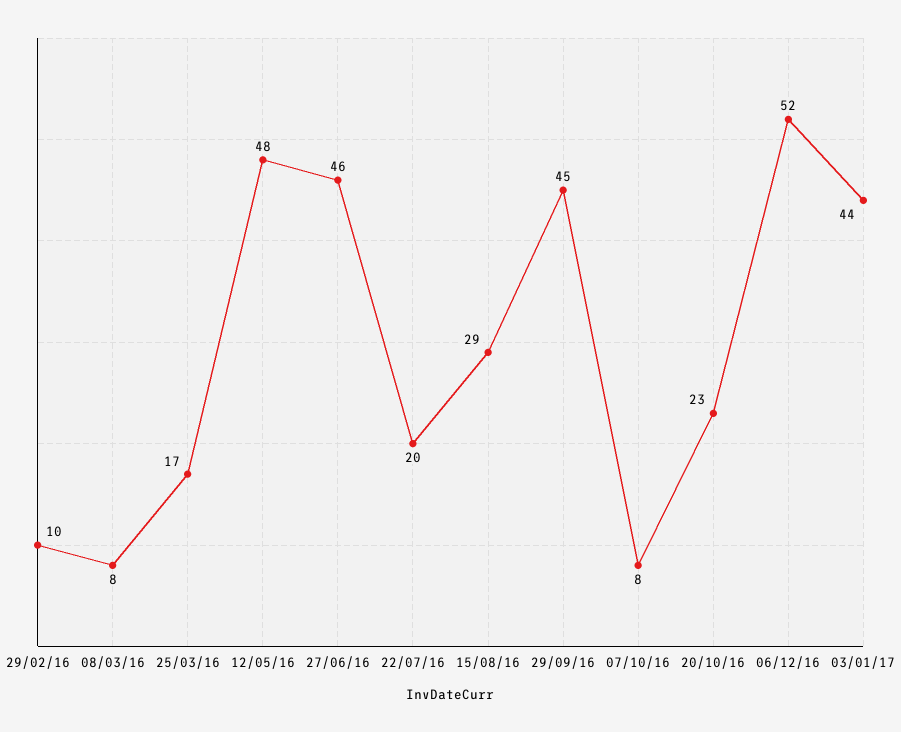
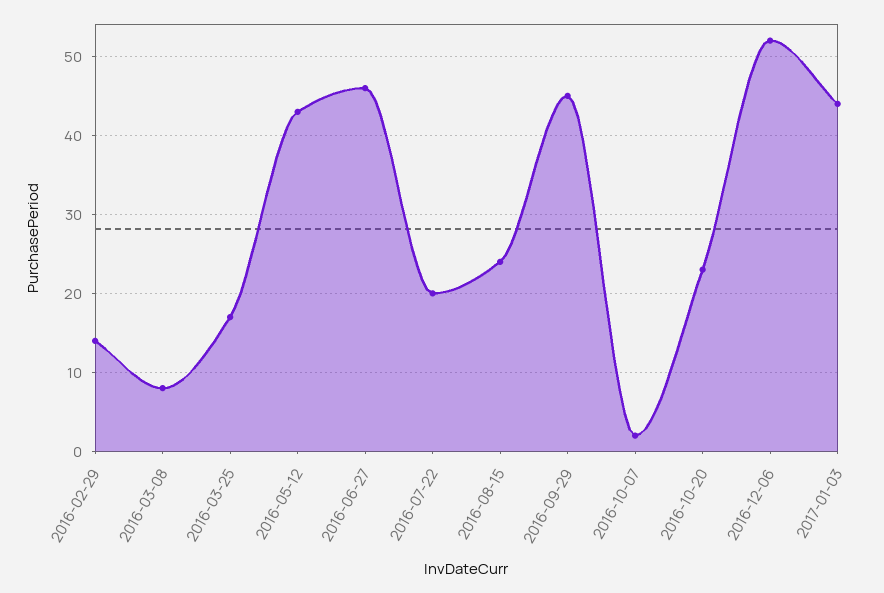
29/02/16: 10 -> 14
12/05/16: 48 -> 43
15/08/16: 29 -> 24
07/10/16: 8 -> 2

